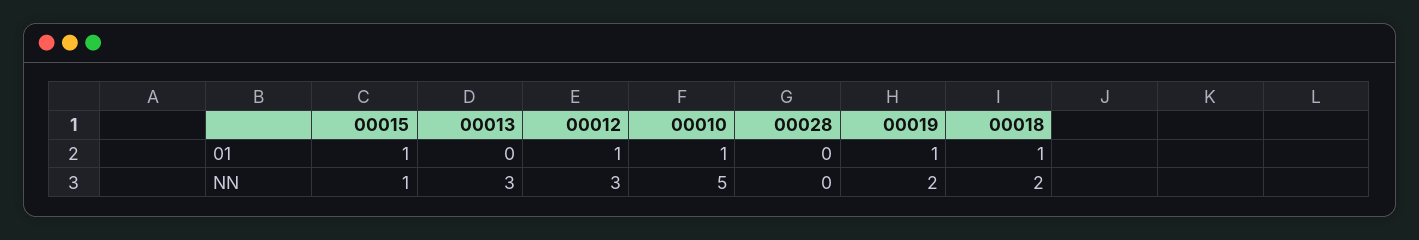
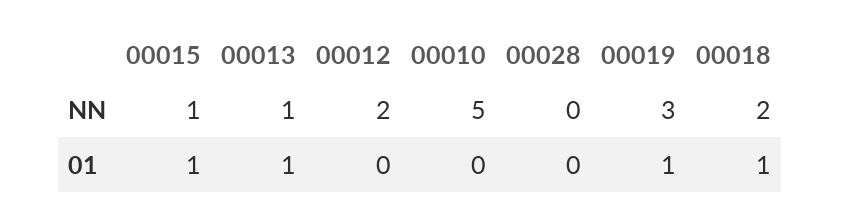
00013, 01: 0 -> 1
00012, 01: 1 -> 0
00010, 01: 1 -> 0
00013, NN: 3 -> 1
00012, NN: 3 -> 2
00019, NN: 2 -> 3

